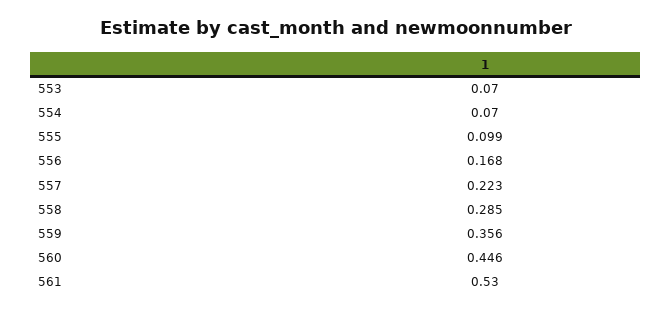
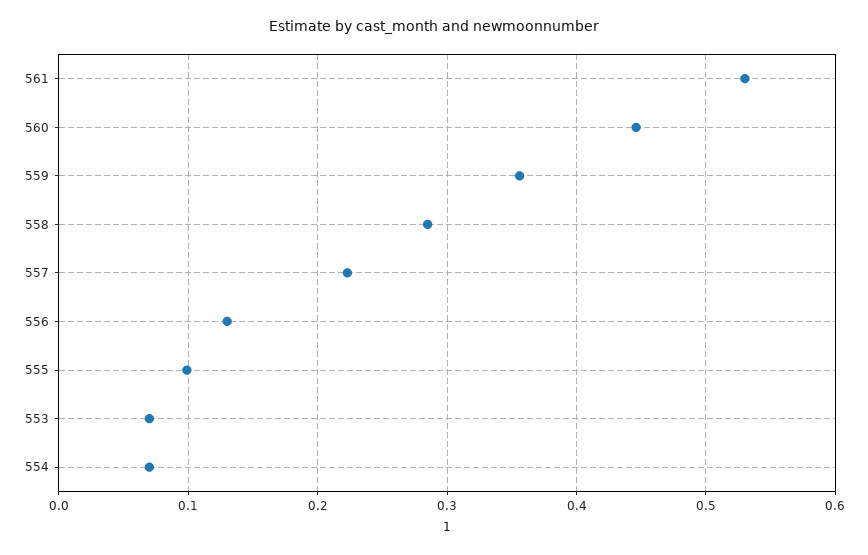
556: 0.168 -> 0.13

